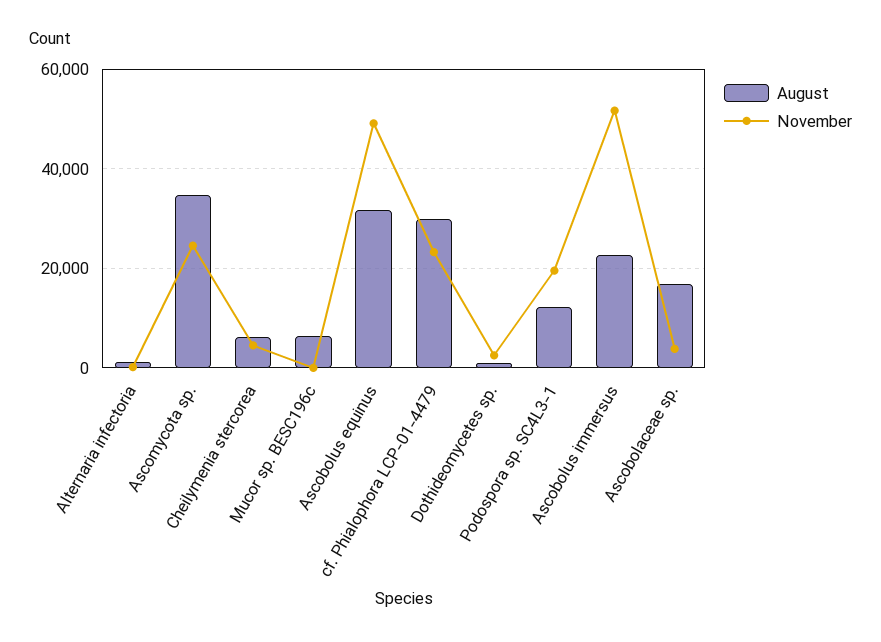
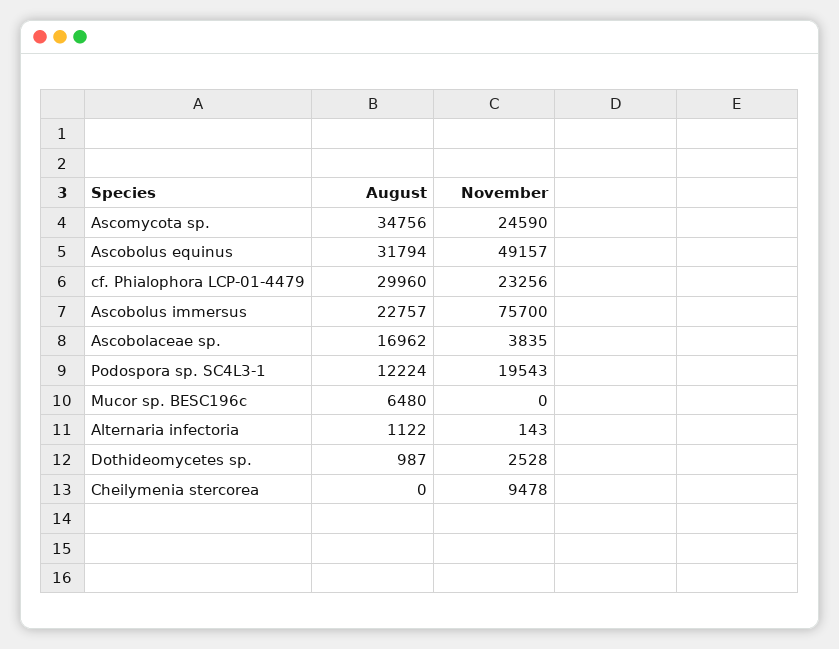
August, Cheilymenia stercorea: 6000 -> 0
November, Cheilymenia stercorea: 4000 -> 9478
November, Ascobolus immersus: 52000 -> 75700

